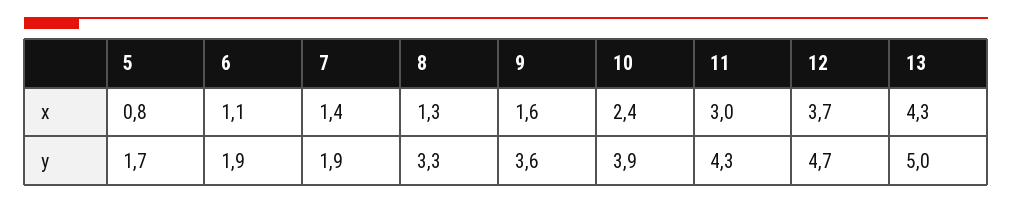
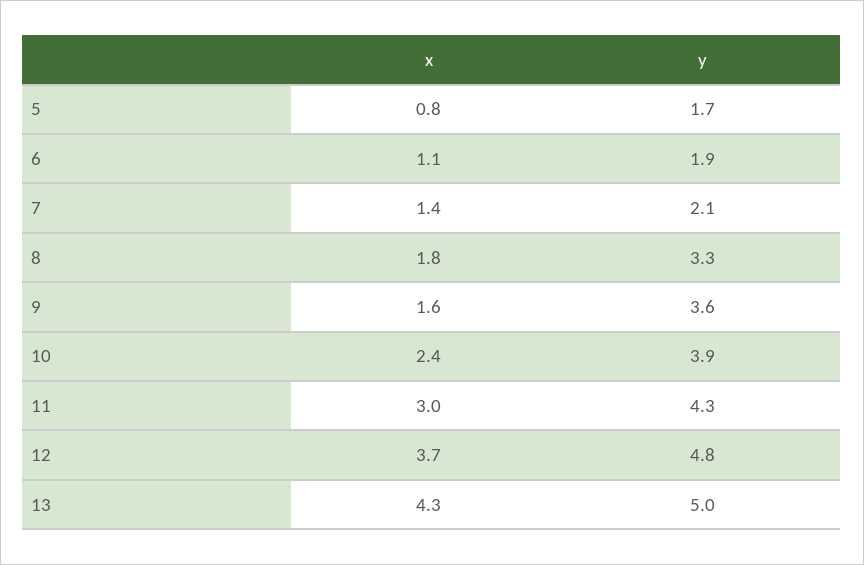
8, x: 1.3 -> 1.8
7, y: 1.9 -> 2.1
12, y: 4.7 -> 4.8

